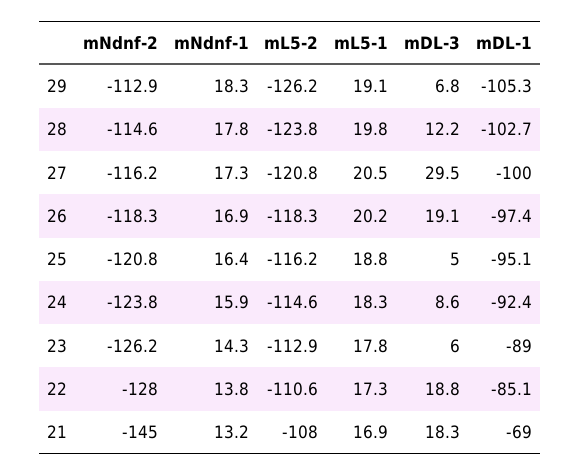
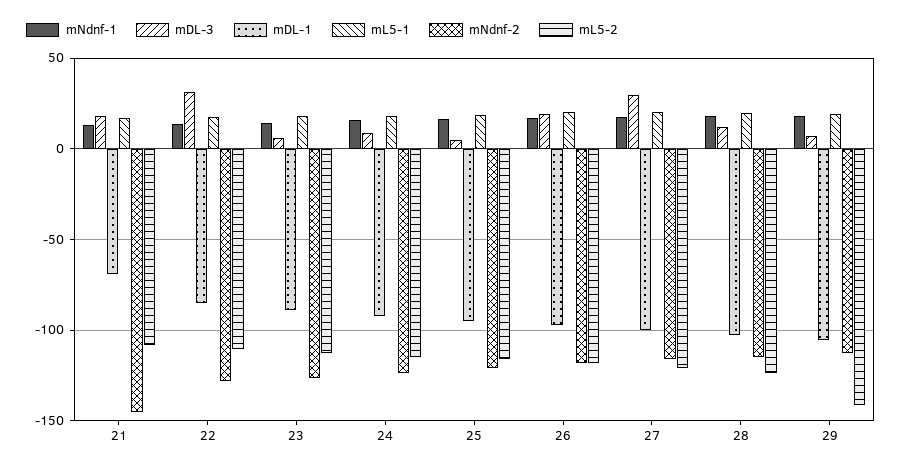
mL5-2, 29: -126.2 -> -140
mDL-3, 22: 18.8 -> 30

